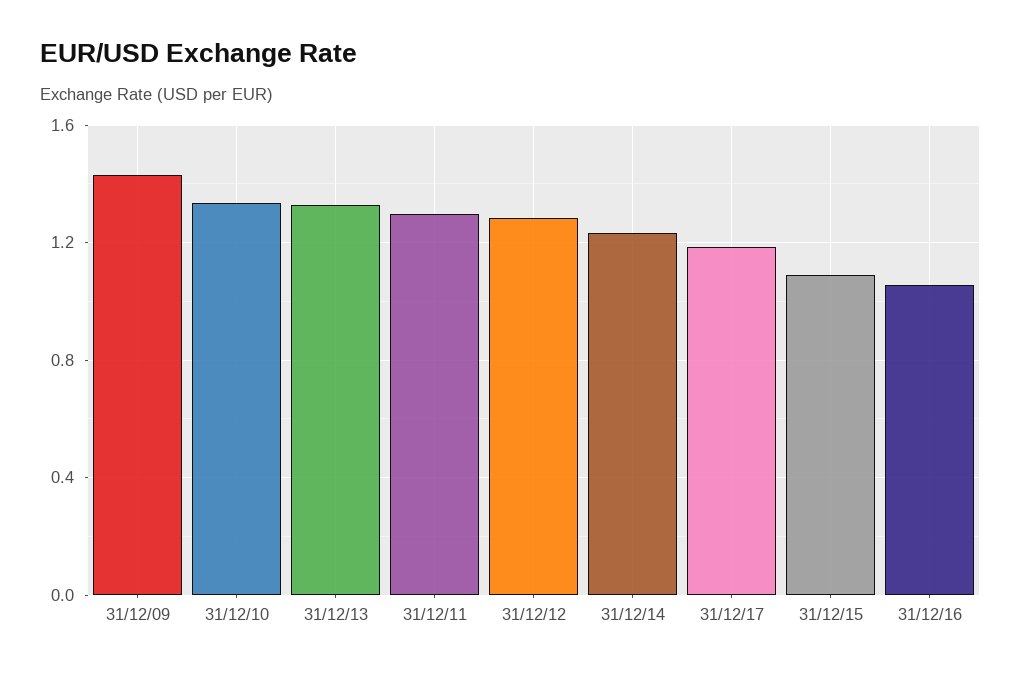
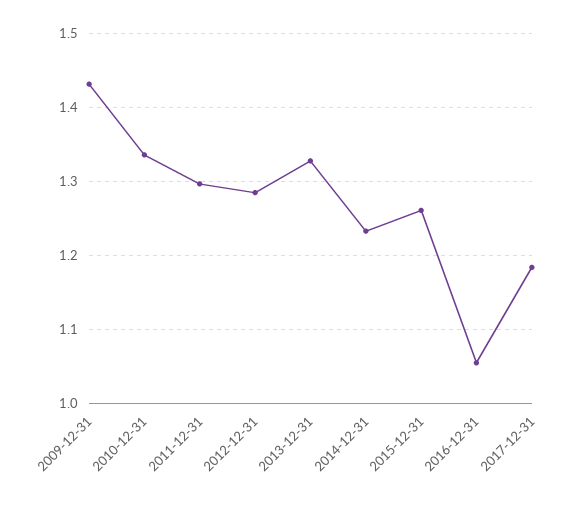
31/12/15: 1.1 -> 1.26

